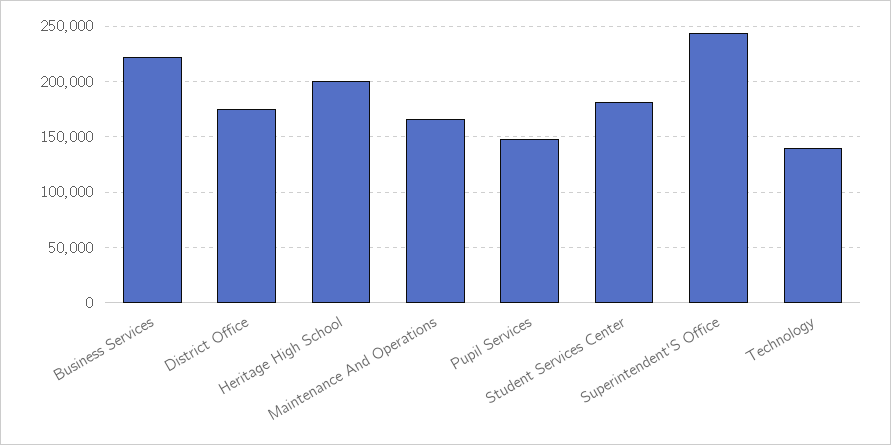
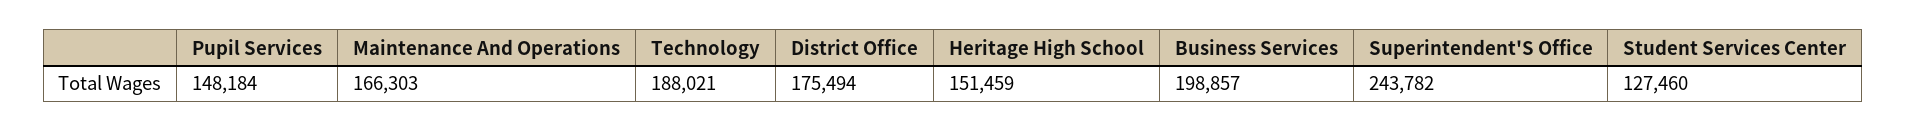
Business Services: 220000 -> 198857
Heritage High School: 200000 -> 151459
Student Services Center: 180000 -> 127460
Technology: 140000 -> 188021

